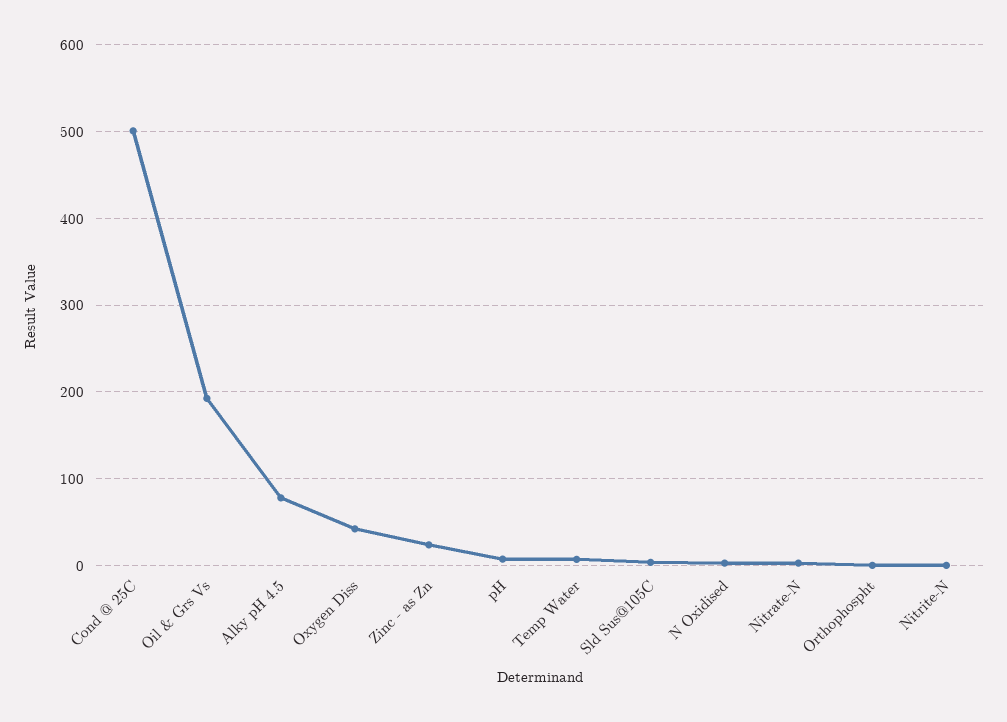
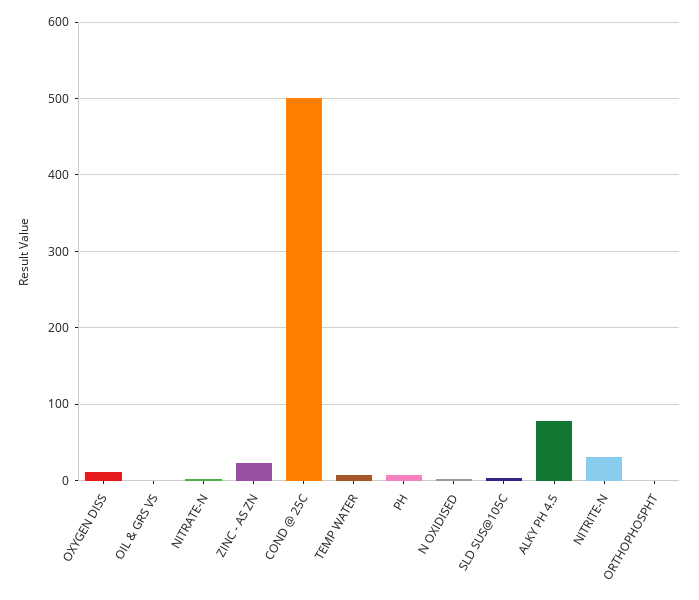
Oil & Grs Vs: 190 -> 0
Oxygen Diss: 40 -> 10
Nitrite-N: 0 -> 30

